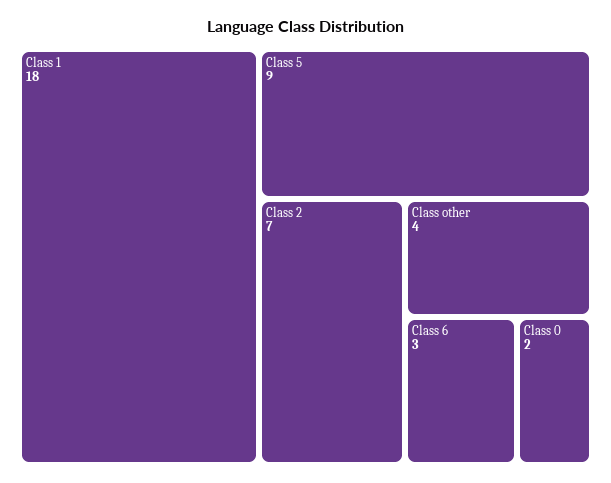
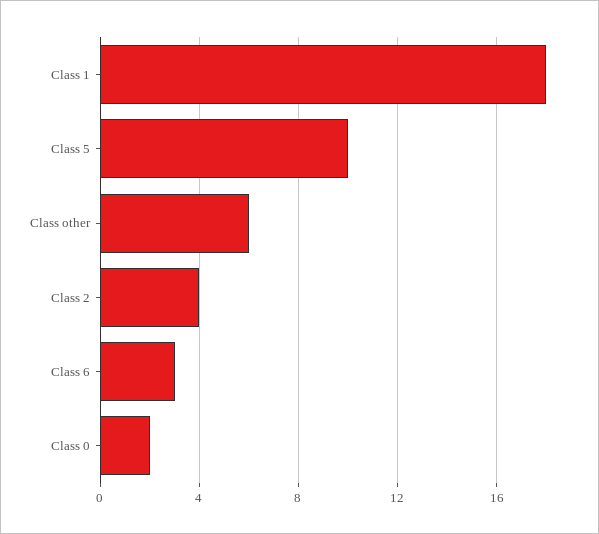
Class 5: 9 -> 10
Class 2: 7 -> 4
Class other: 4 -> 6

